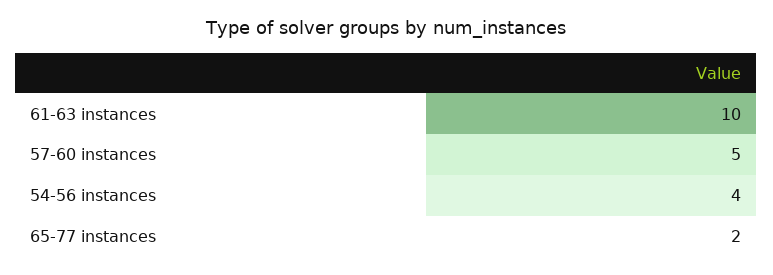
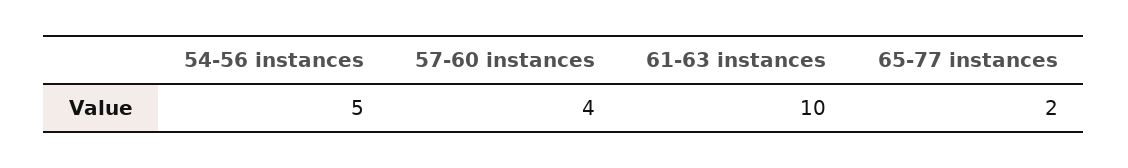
57-60 instances: 5 -> 4
54-56 instances: 4 -> 5

